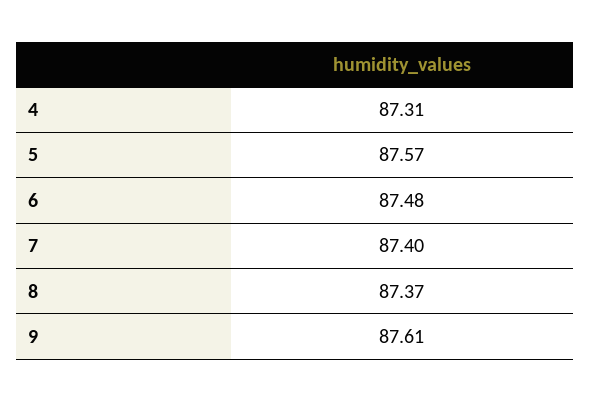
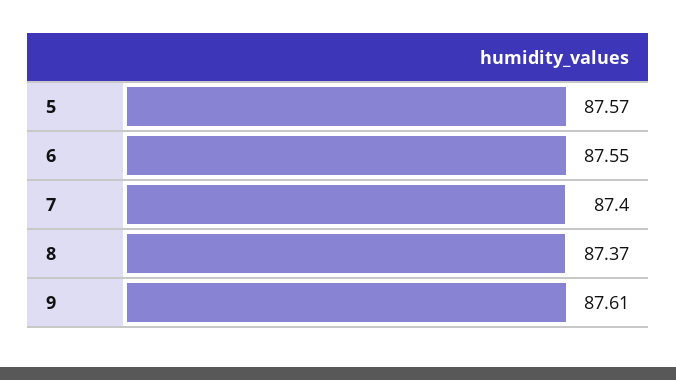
4: 87.31 -> none
6: 87.48 -> 87.55

